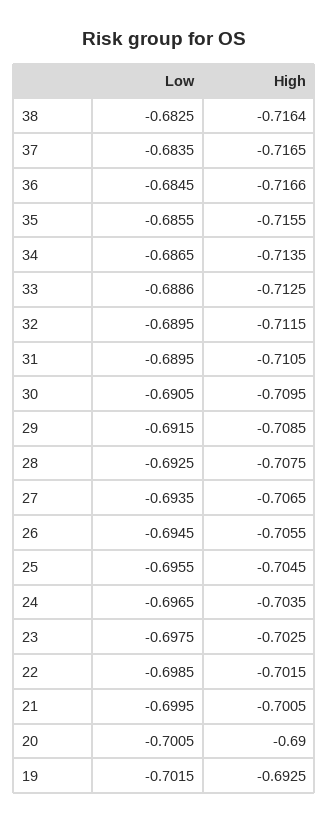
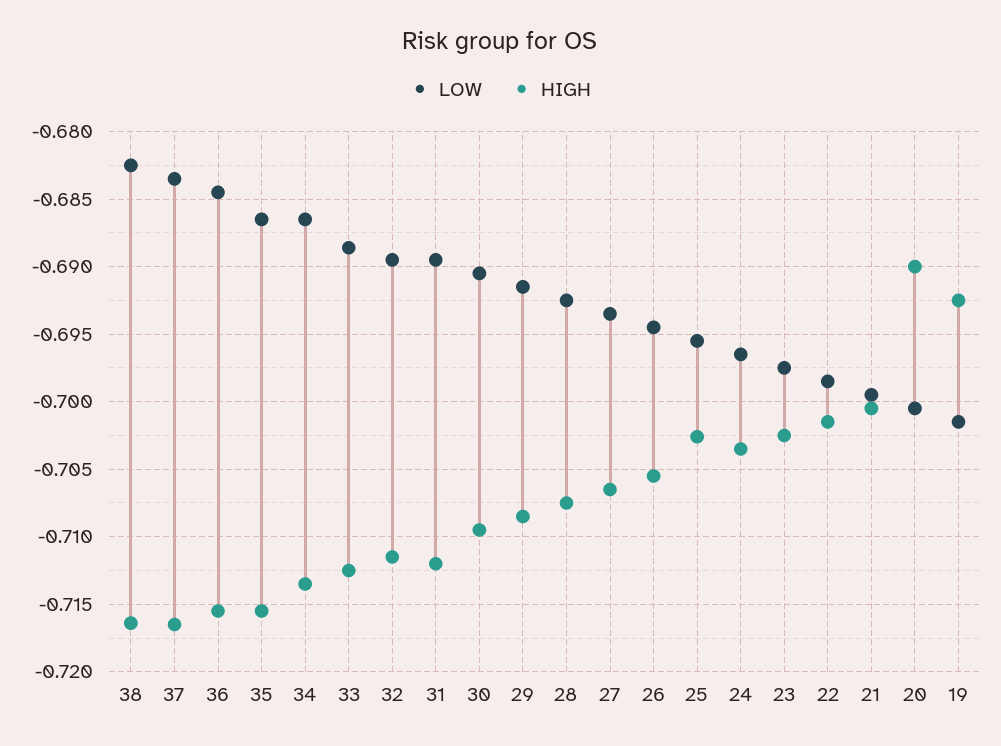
High, 36: -0.7166 -> -0.7155
Low, 35: -0.6855 -> -0.6865
High, 31: -0.7105 -> -0.712
High, 25: -0.7045 -> -0.7025

